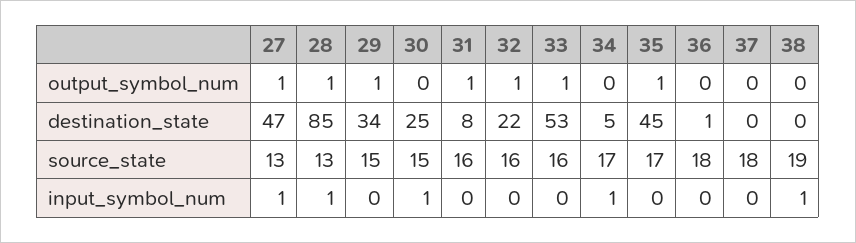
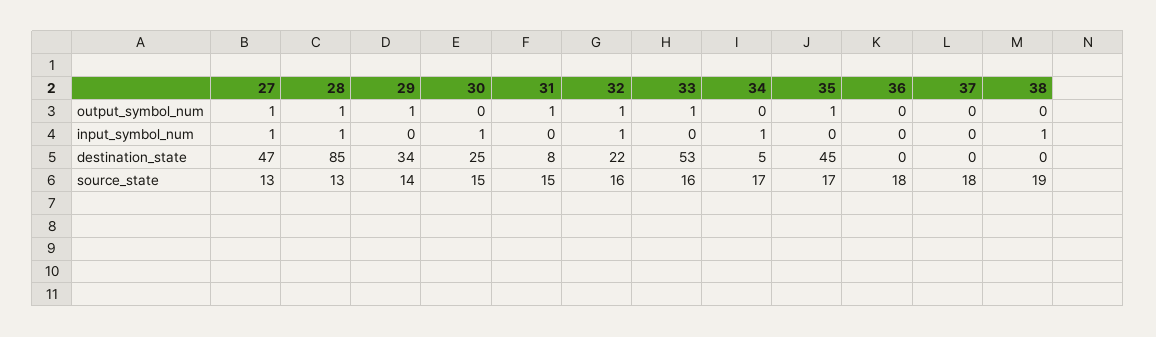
36, destination_state: 1 -> 0
29, source_state: 15 -> 14
31, source_state: 16 -> 15
32, input_symbol_num: 0 -> 1

